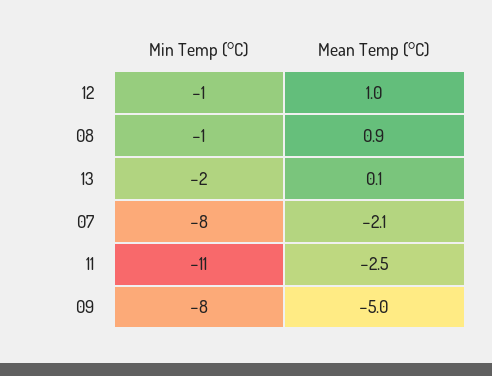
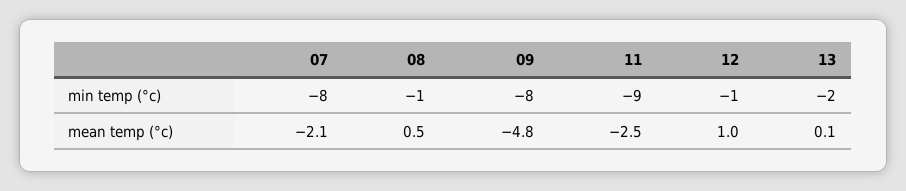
Mean Temp (°C), 08: 0.9 -> 0.5
Min Temp (°C), 11: -11 -> -9
Mean Temp (°C), 09: -5 -> -4.8

